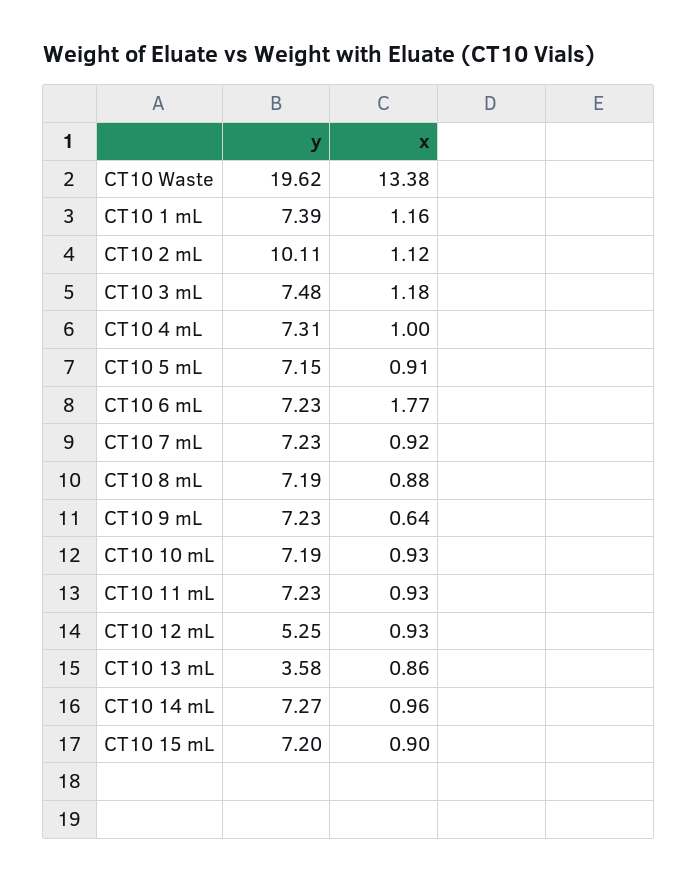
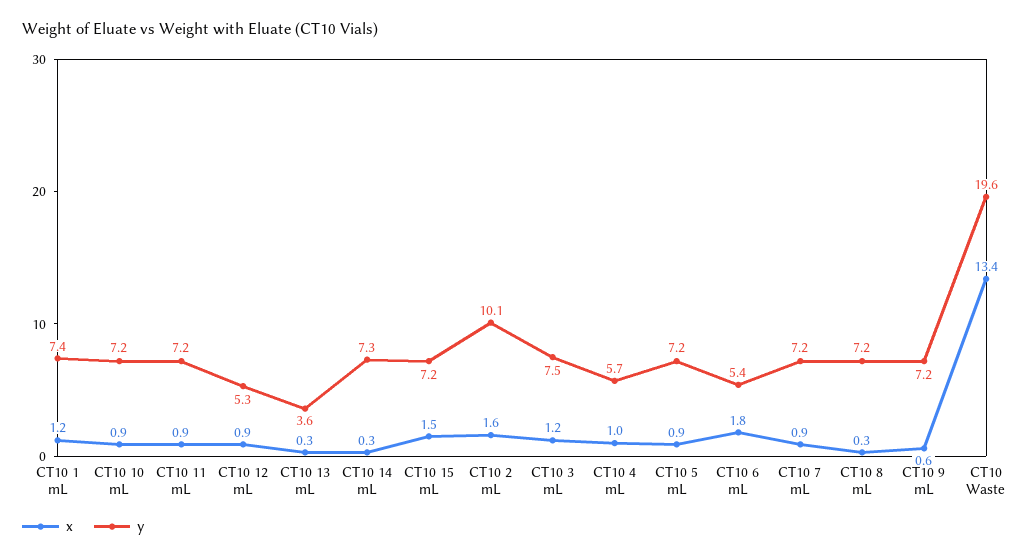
x, CT10 2 mL: 1.12 -> 1.6
y, CT10 4 mL: 7.31 -> 5.7
y, CT10 6 mL: 7.23 -> 5.4
x, CT10 8 mL: 0.88 -> 0.3
x, CT10 13 mL: 0.86 -> 0.3
x, CT10 14 mL: 0.96 -> 0.3
x, CT10 15 mL: 0.9 -> 1.5

